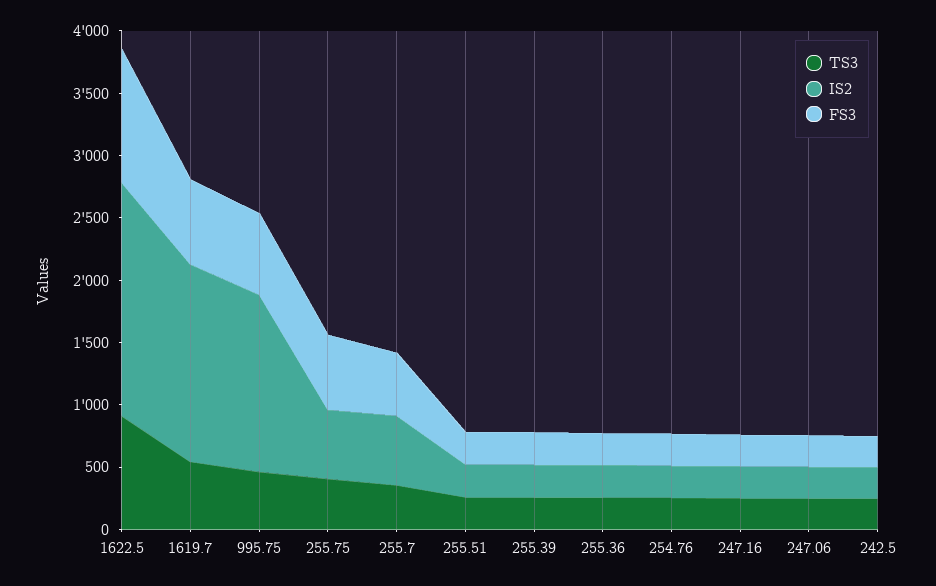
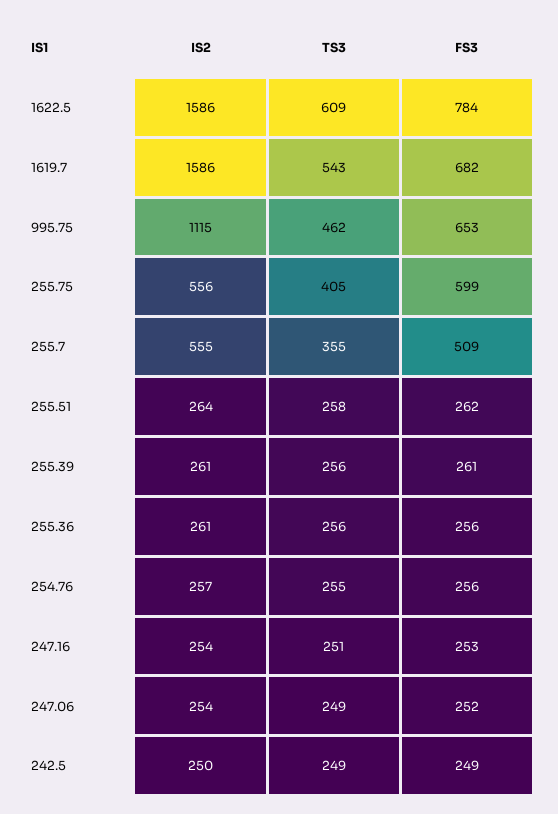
TS3, 1622.5: 900 -> 609
IS2, 1622.5: 1900 -> 1586
FS3, 1622.5: 1100 -> 784
IS2, 995.75: 1400 -> 1115

